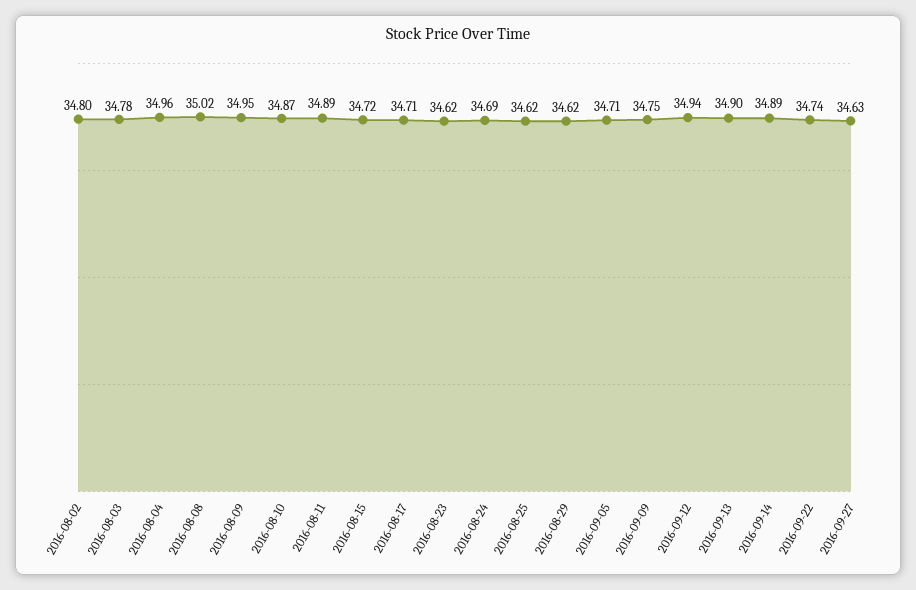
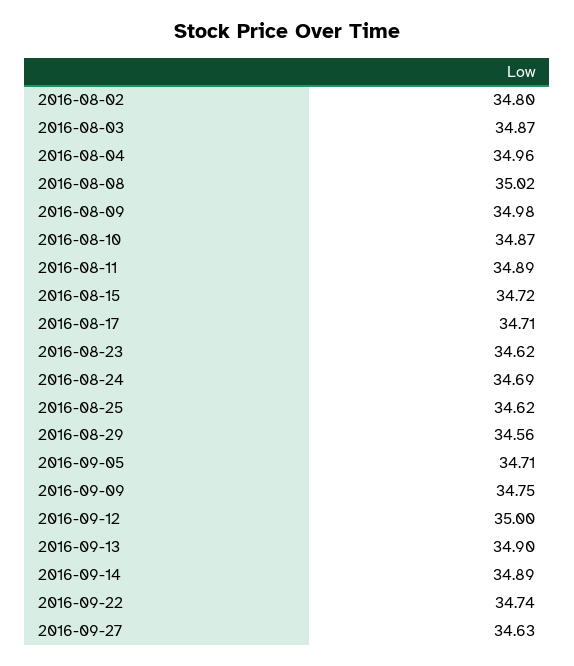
2016-08-03: 34.78 -> 34.87
2016-08-09: 34.95 -> 34.98
2016-08-29: 34.62 -> 34.56
2016-09-12: 34.94 -> 35

